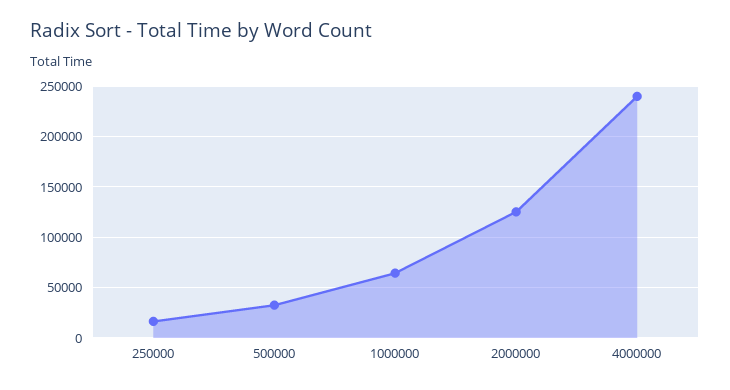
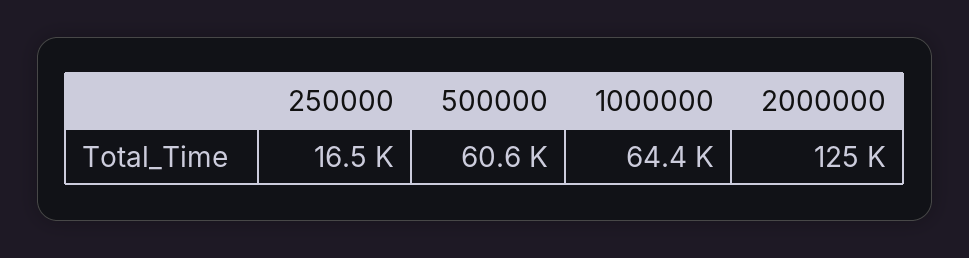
500000: 30000 -> 60600
4000000: 240000 -> none

